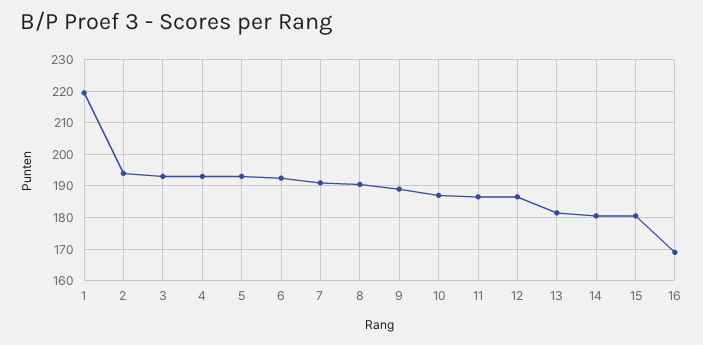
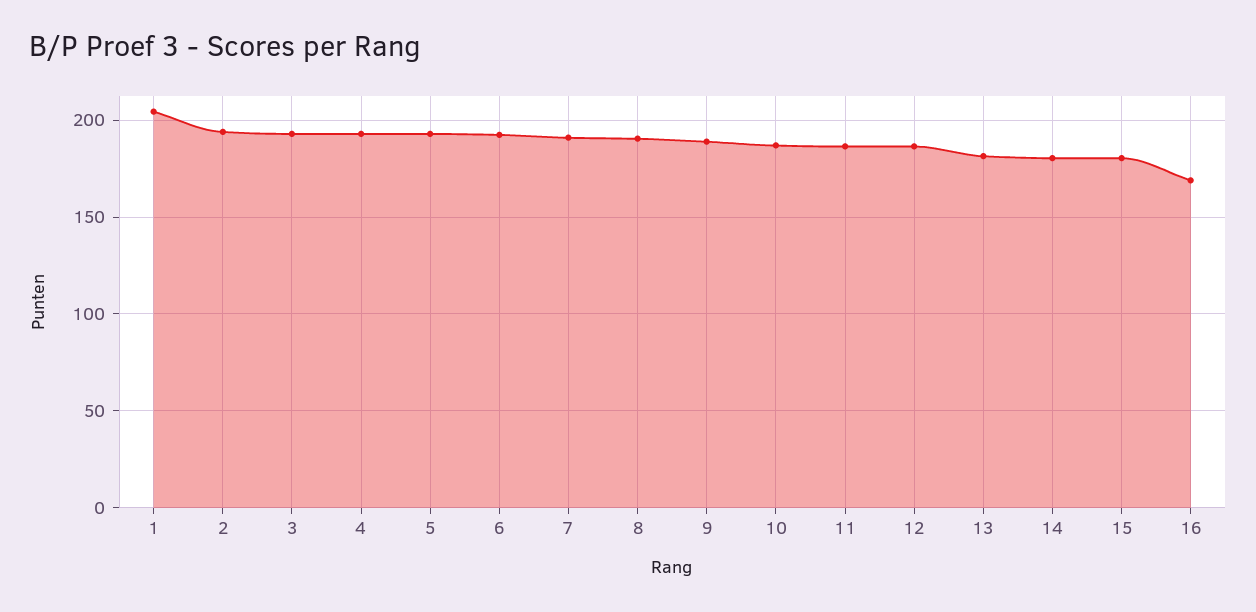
1: 220 -> 205

